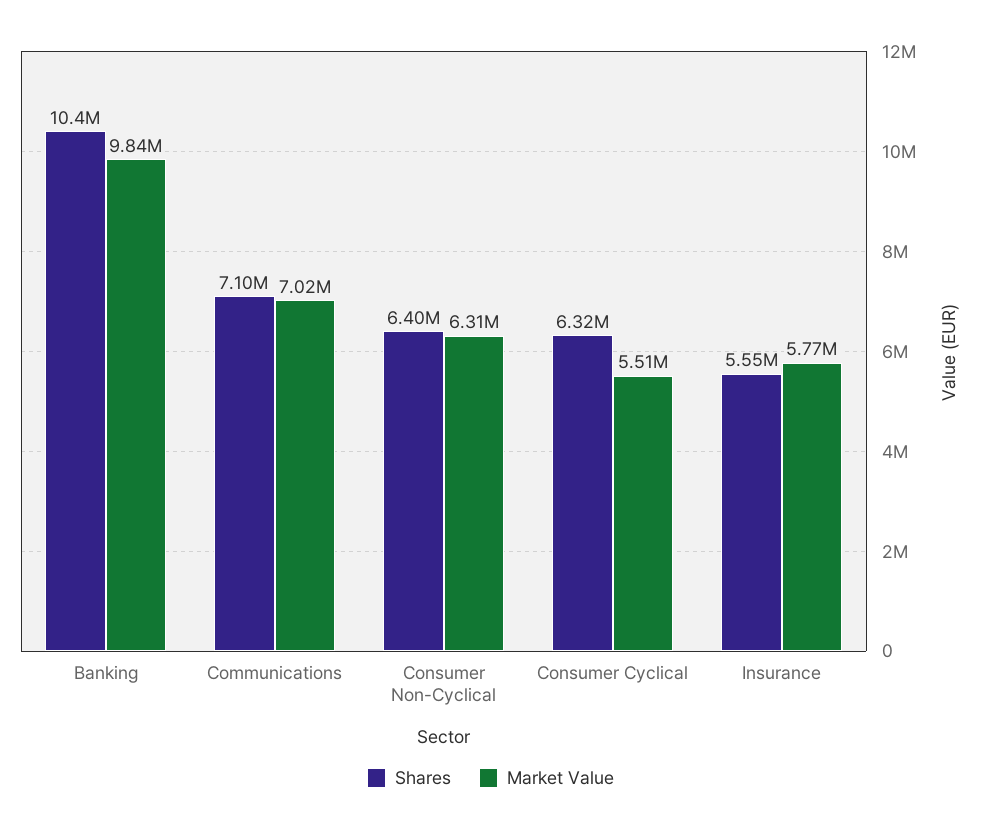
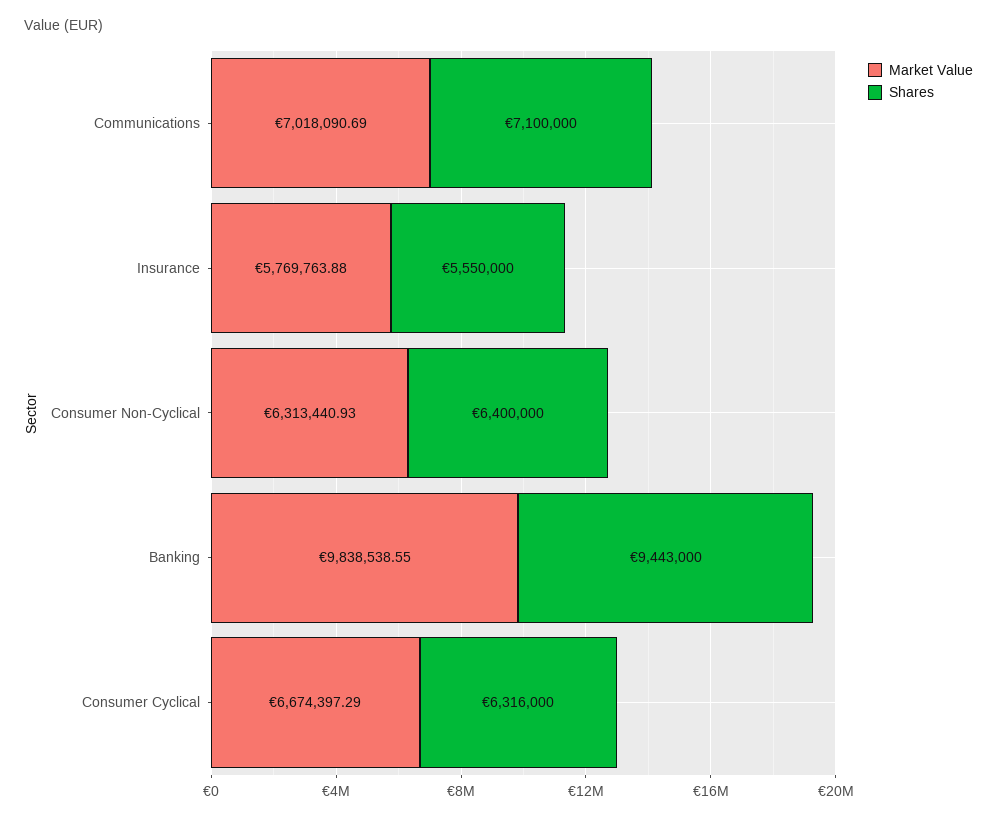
Shares, Banking: 10400000 -> 9443000
Market Value, Consumer Cyclical: 5510000 -> 6674397.29

